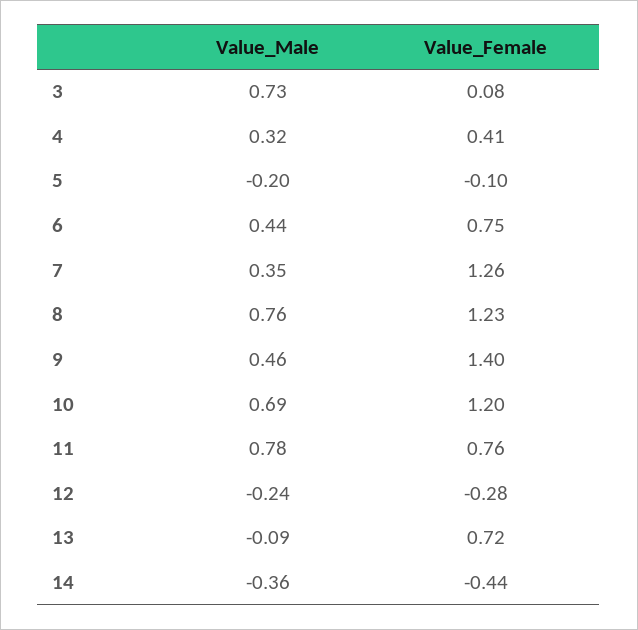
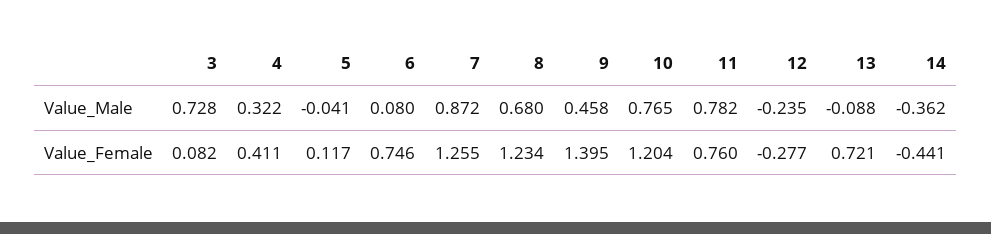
Value_Male, 5: -0.2 -> -0.041
Value_Female, 5: -0.1 -> 0.117
Value_Male, 6: 0.44 -> 0.08
Value_Male, 7: 0.35 -> 0.872
Value_Male, 8: 0.76 -> 0.68
Value_Male, 10: 0.69 -> 0.765

